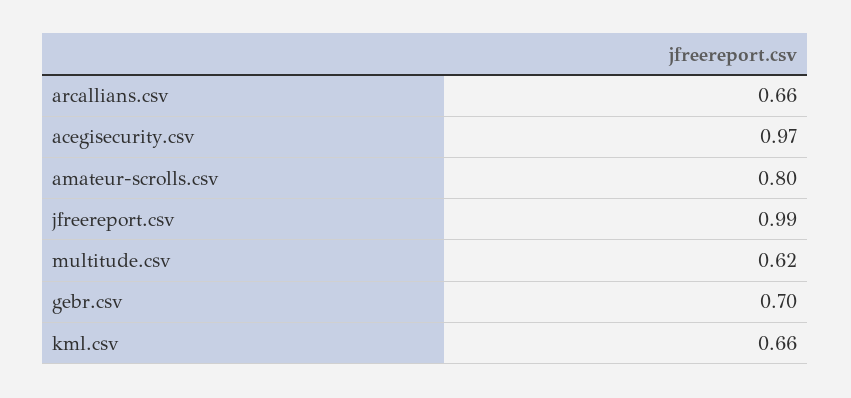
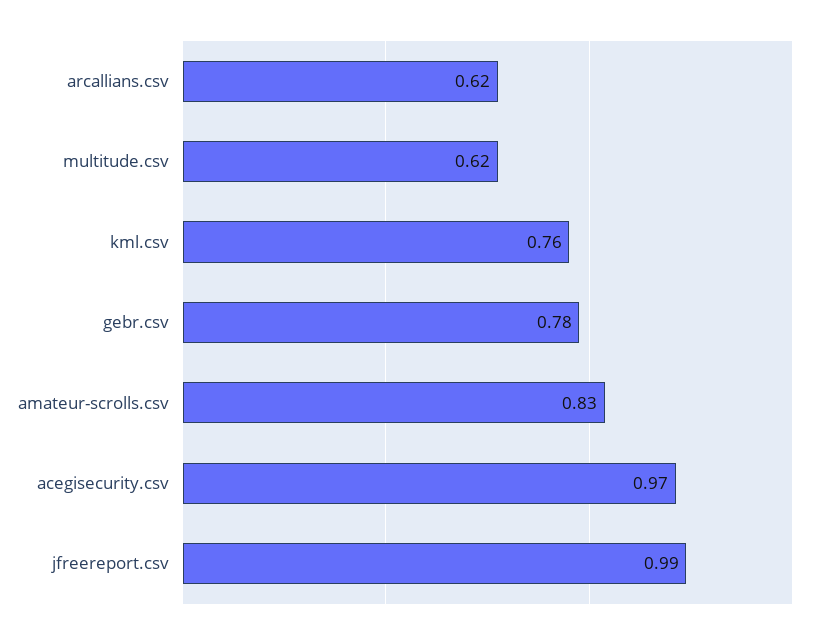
arcallians.csv: 0.66 -> 0.62
amateur-scrolls.csv: 0.8 -> 0.83
gebr.csv: 0.7 -> 0.78
kml.csv: 0.66 -> 0.76

